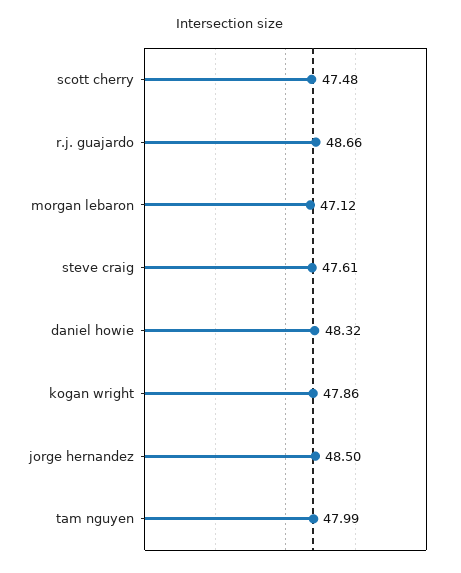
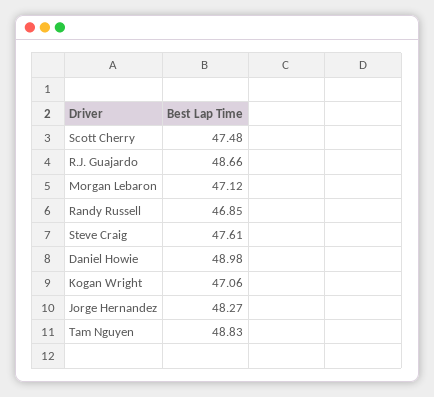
daniel howie: 48.32 -> 48.98
kogan wright: 47.86 -> 47.06
jorge hernandez: 48.5 -> 48.27
tam nguyen: 47.99 -> 48.83
Randy Russell: none -> 46.85

